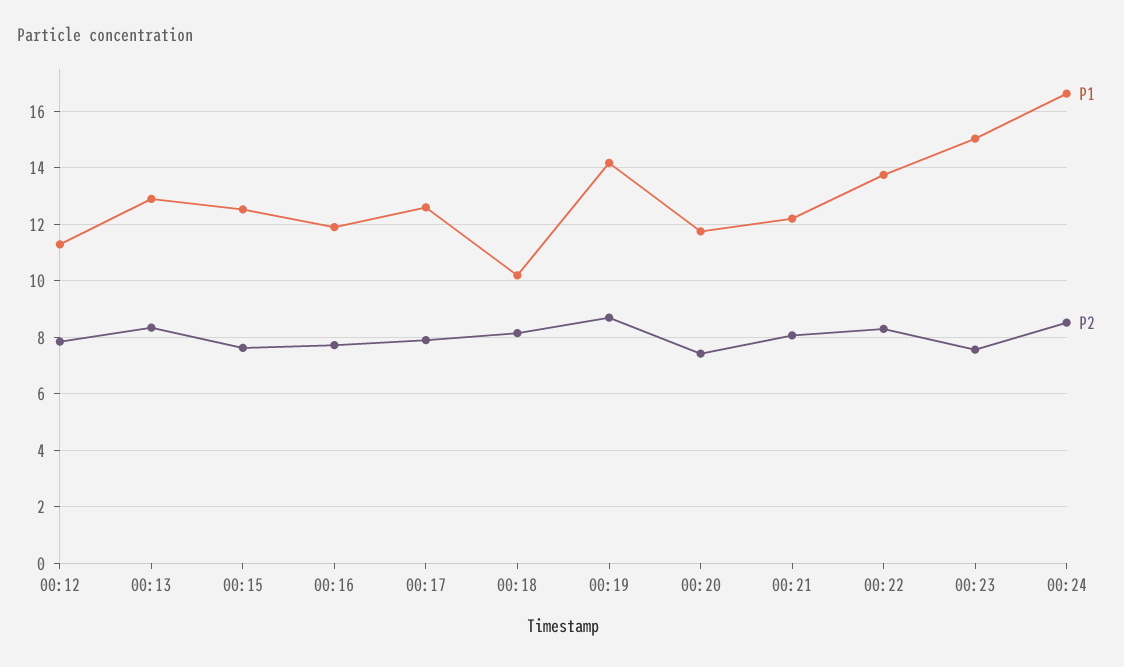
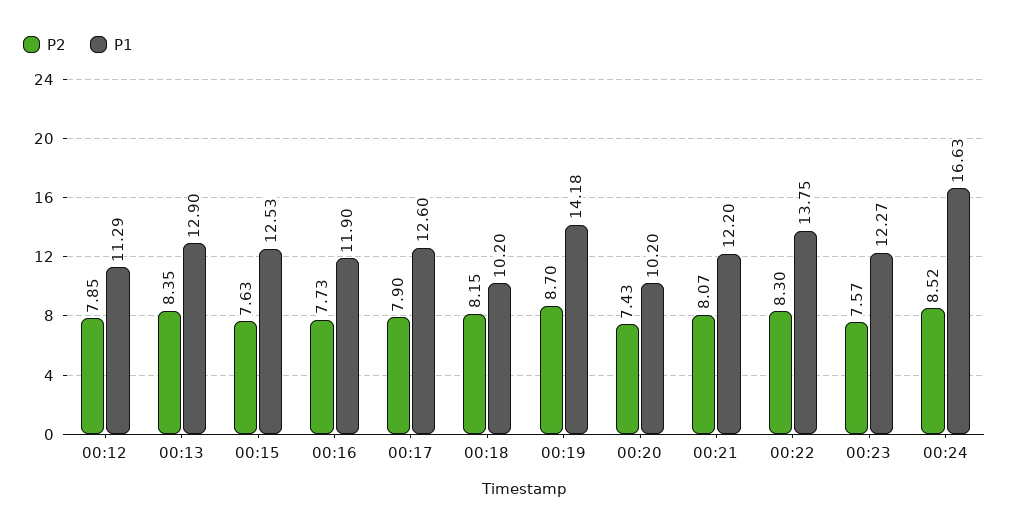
P1, 00:20: 11.75 -> 10.2
P1, 00:23: 15 -> 12.27

